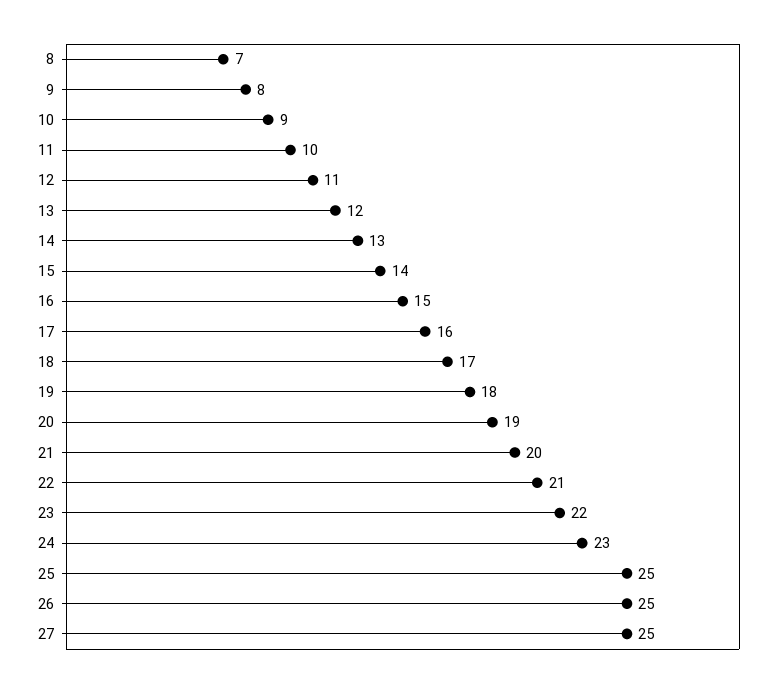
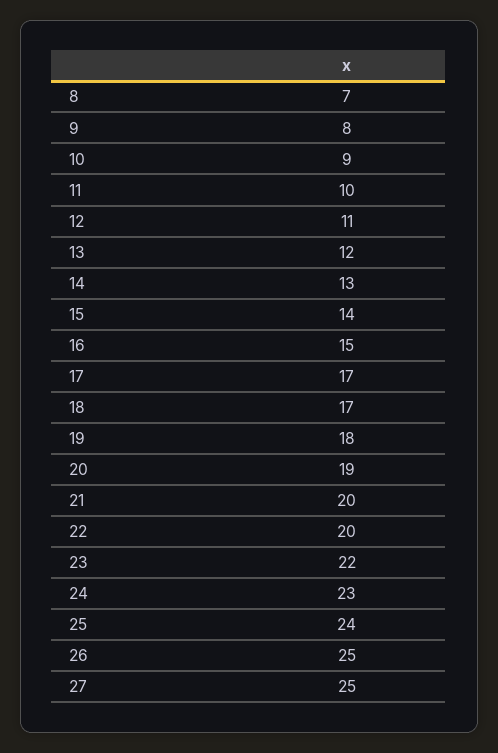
17: 16 -> 17
22: 21 -> 20
25: 25 -> 24

